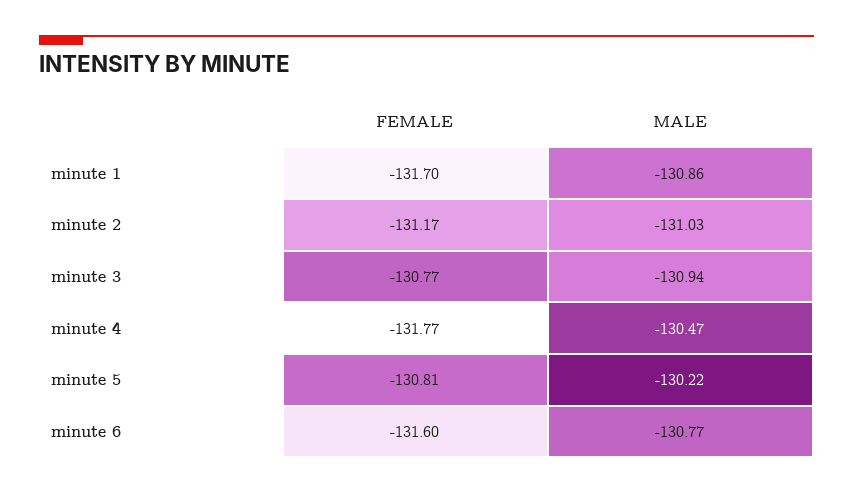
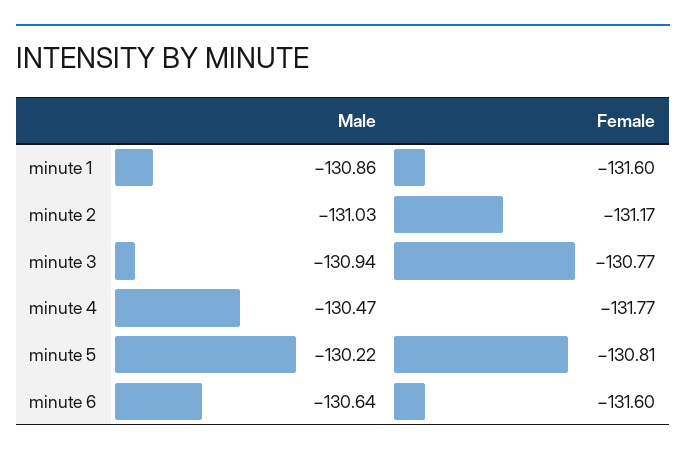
FEMALE, minute 1: -131.7 -> -131.6
MALE, minute 6: -130.77 -> -130.64

